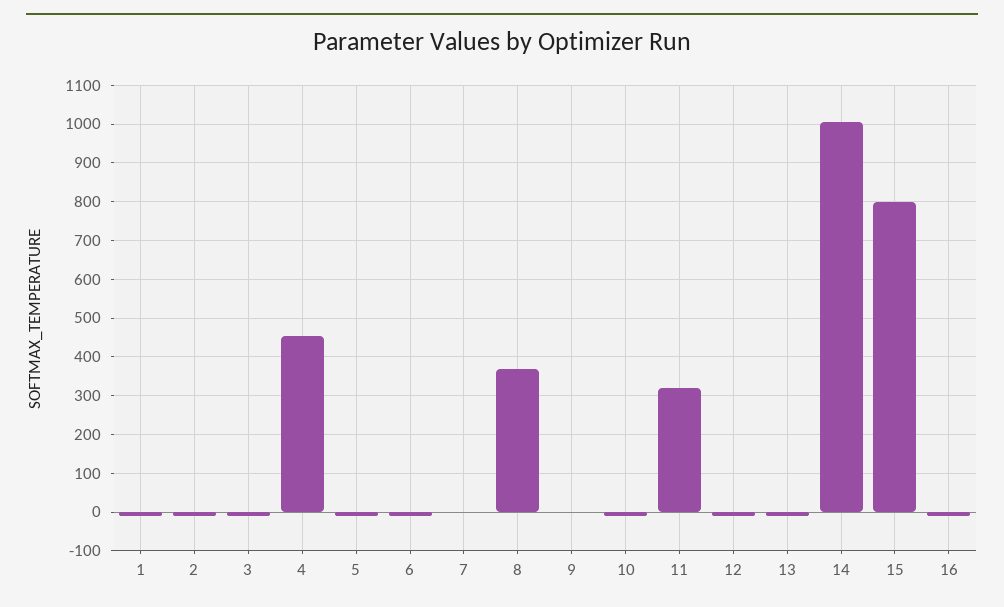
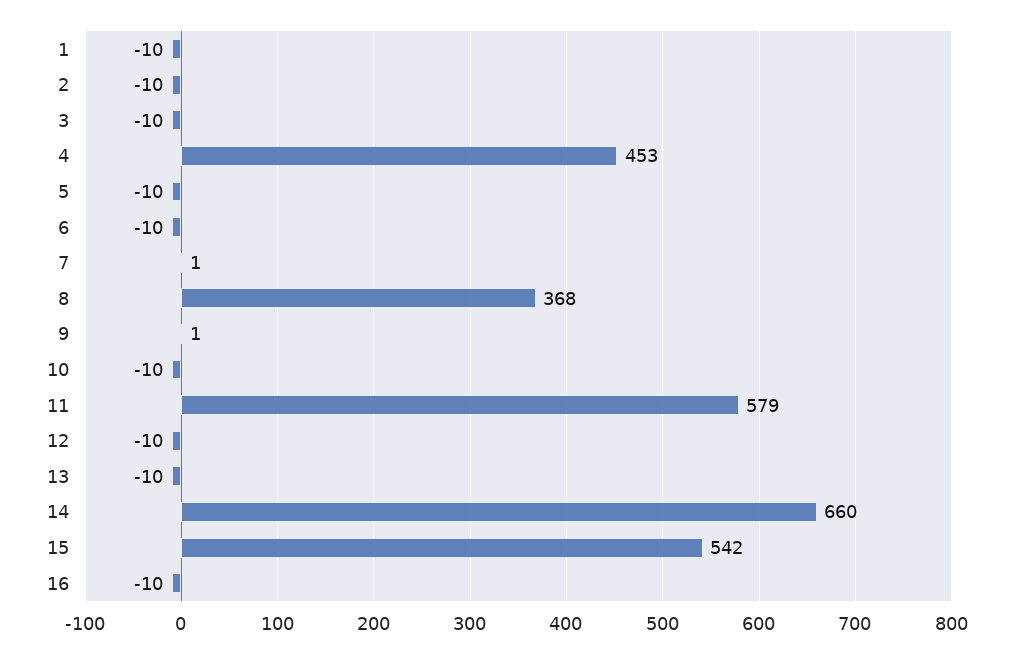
11: 320 -> 579
14: 1000 -> 660
15: 800 -> 542

